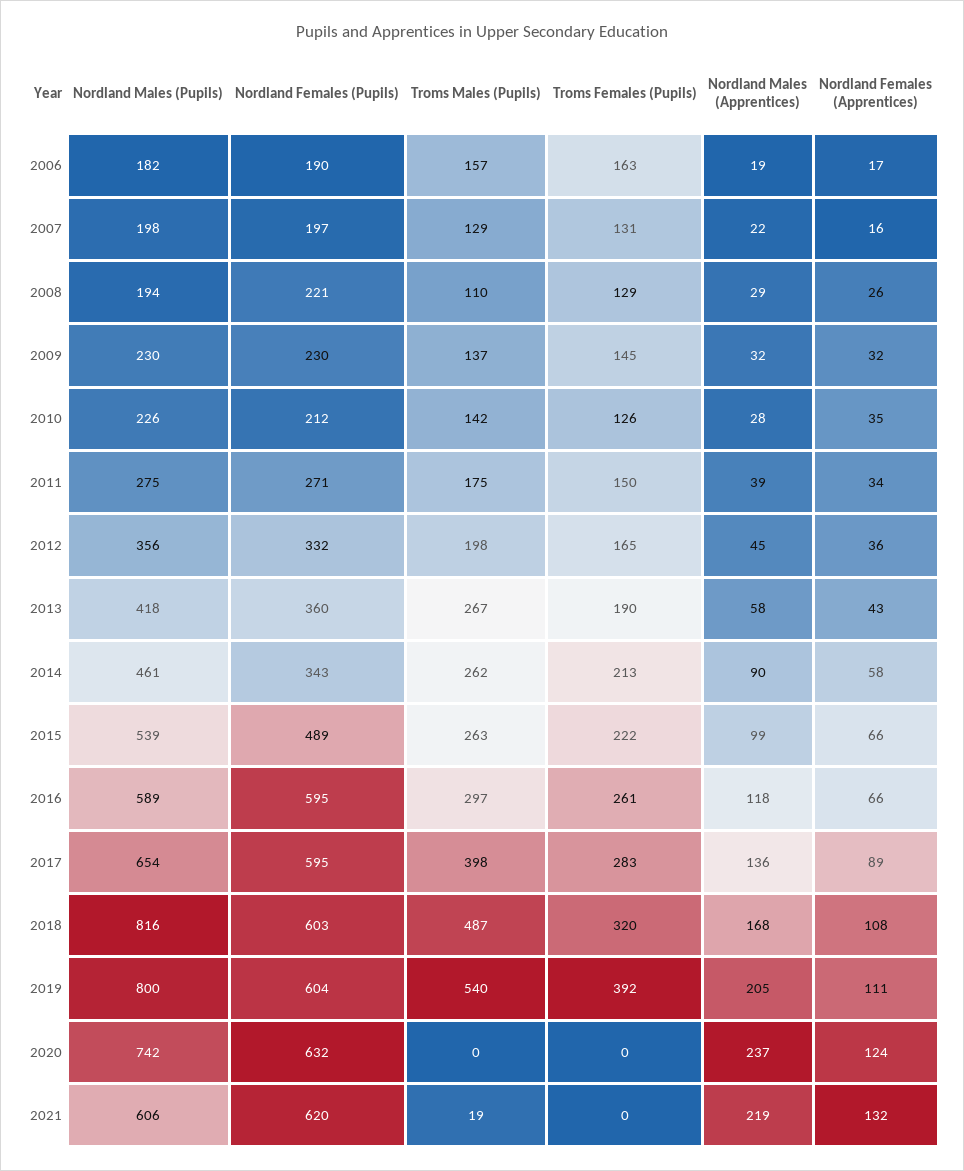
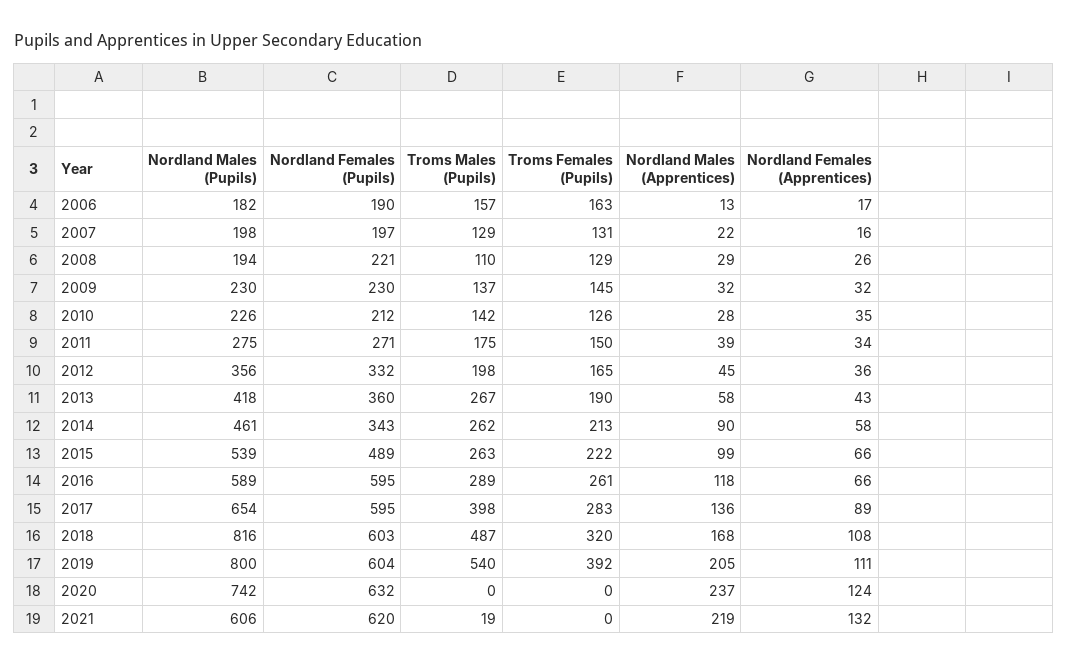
Nordland Males (Apprentices), 2006: 19 -> 13
Troms Males (Pupils), 2016: 297 -> 289

